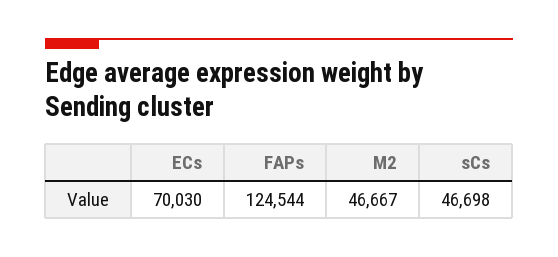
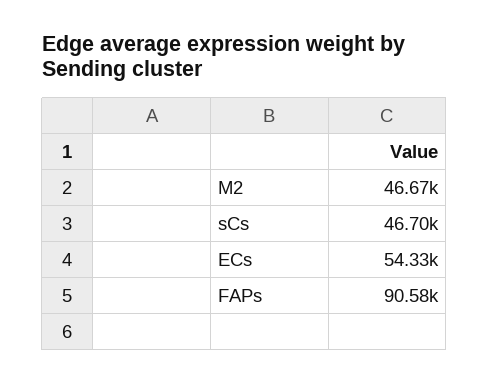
ECs: 70030 -> 54330
FAPs: 124544 -> 90580

